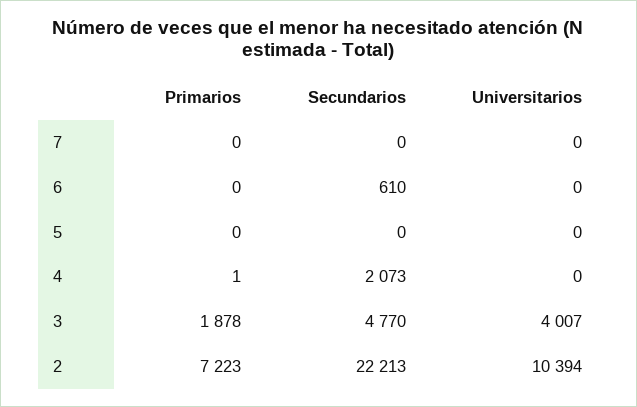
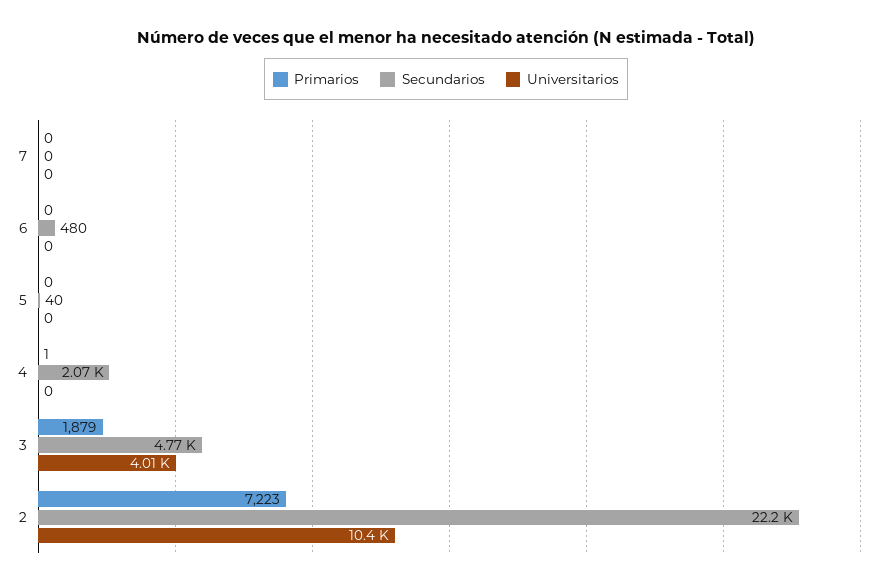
Secundarios, 6: 610 -> 480
Secundarios, 5: 0 -> 40
Primarios, 3: 1878 -> 1879

